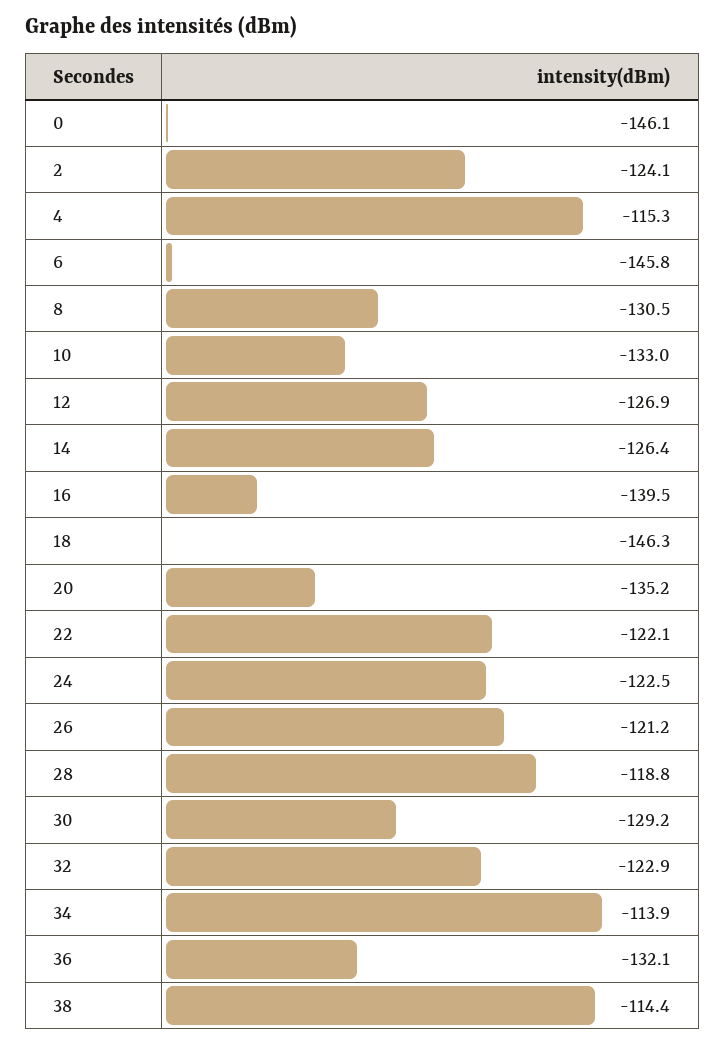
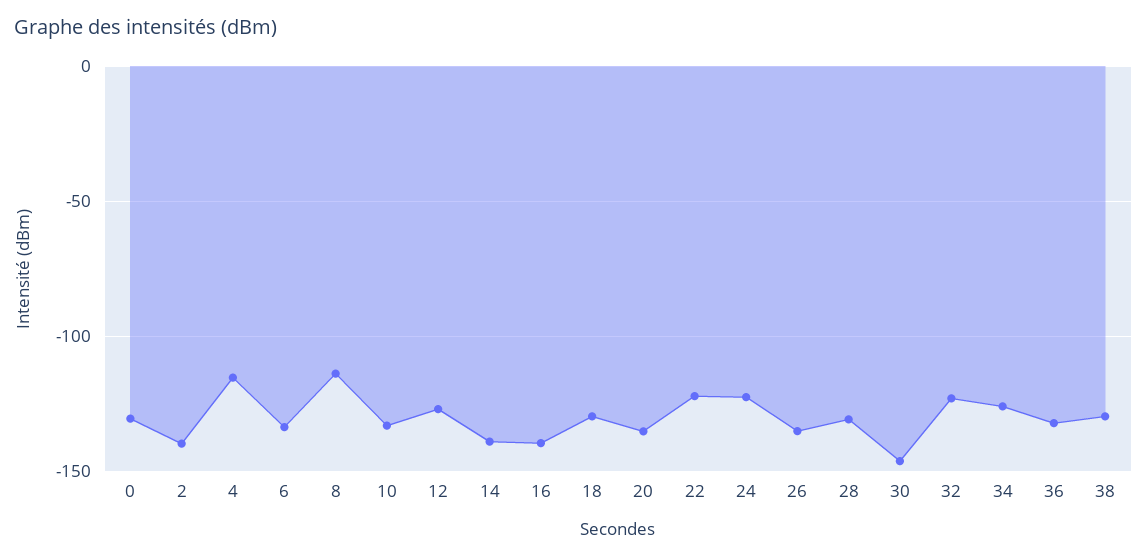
0: -146.1 -> -130
2: -124.1 -> -140
6: -145.8 -> -135
8: -130.5 -> -115
14: -126.4 -> -140
18: -146.3 -> -130
26: -121.2 -> -135
28: -118.8 -> -130
30: -129.2 -> -145
34: -113.9 -> -125
38: -114.4 -> -130

